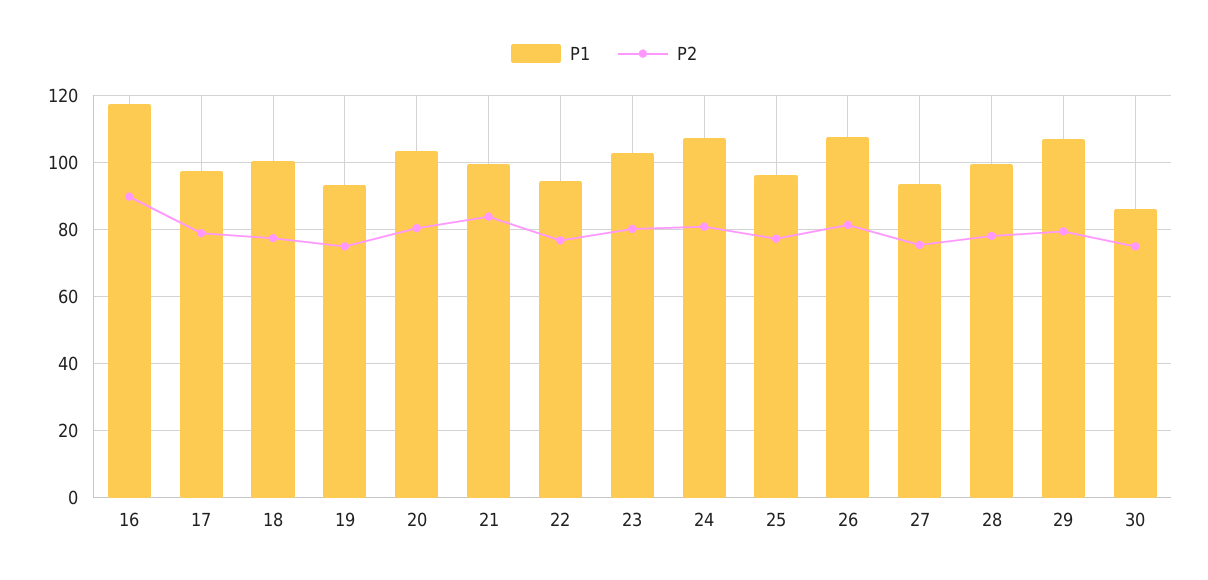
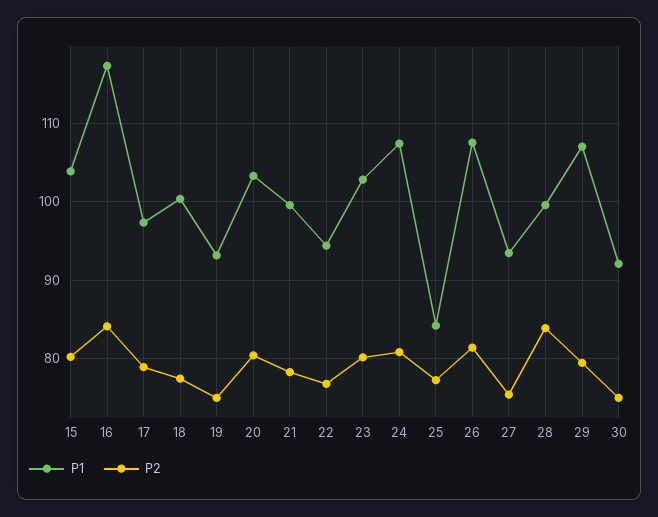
P2, 16: 90 -> 84
P2, 21: 84 -> 78
P1, 25: 96 -> 84
P2, 28: 78 -> 84
P1, 30: 86 -> 92
P1, 15: none -> 104
P2, 15: none -> 80

